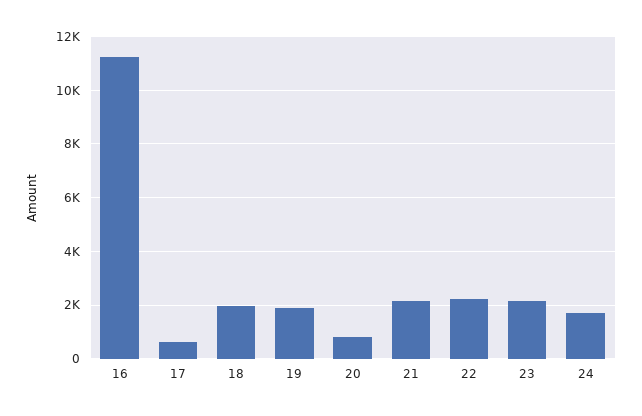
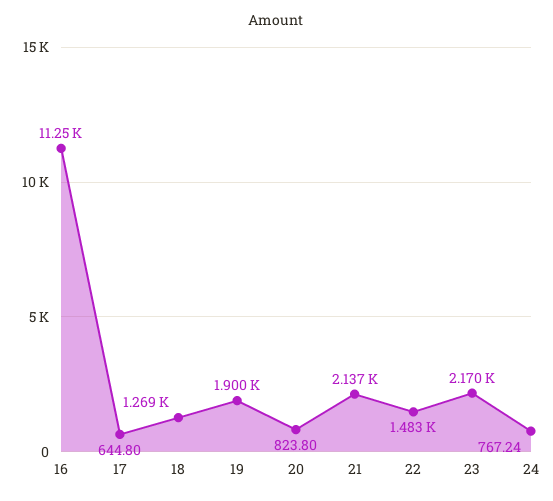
18: 2000 -> 1269
22: 2250 -> 1483
24: 1750 -> 767.24

